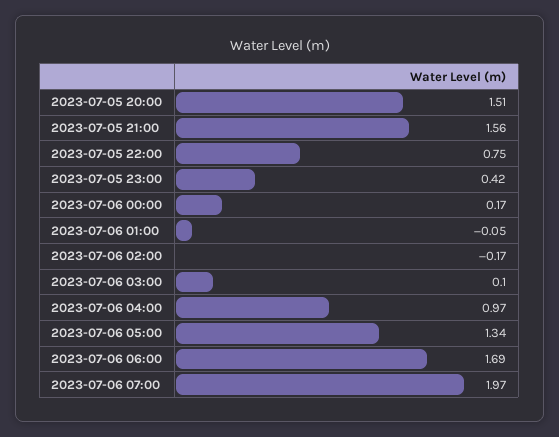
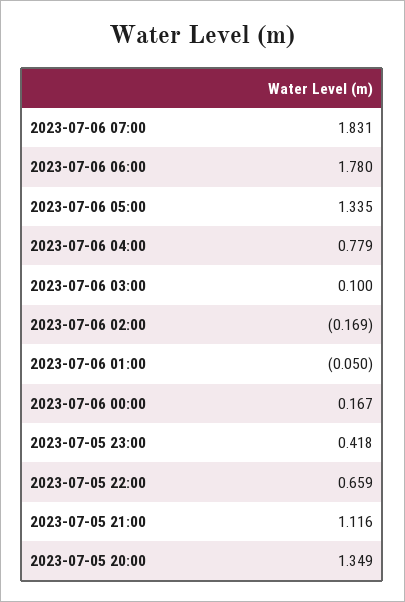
2023-07-05 20:00: 1.51 -> 1.349
2023-07-05 21:00: 1.56 -> 1.116
2023-07-05 22:00: 0.75 -> 0.659
2023-07-06 04:00: 0.97 -> 0.779
2023-07-06 06:00: 1.69 -> 1.78
2023-07-06 07:00: 1.97 -> 1.831

